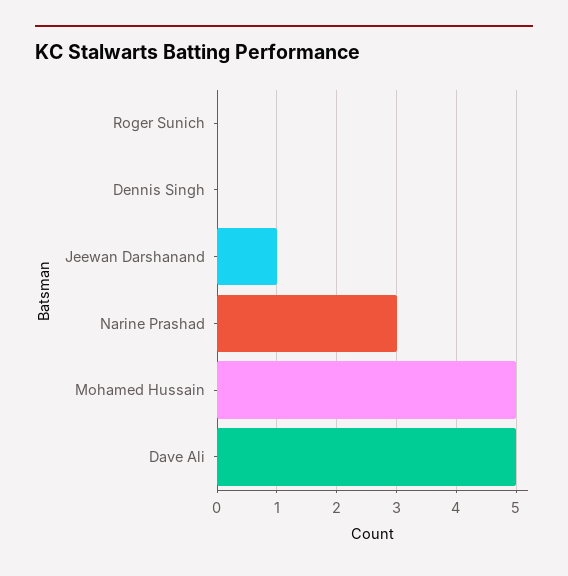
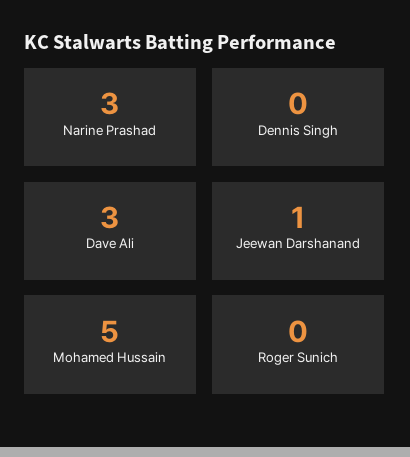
Dave Ali: 5 -> 3

